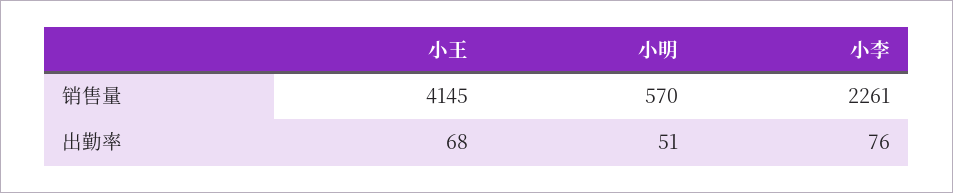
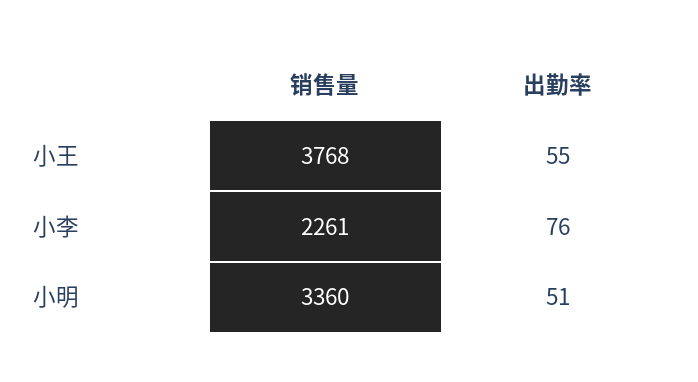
小王, 销售量: 4145 -> 3768
小明, 销售量: 570 -> 3360
小王, 出勤率: 68 -> 55

